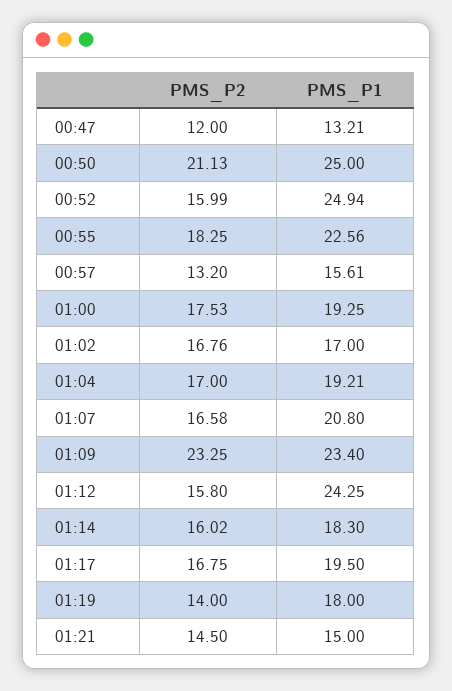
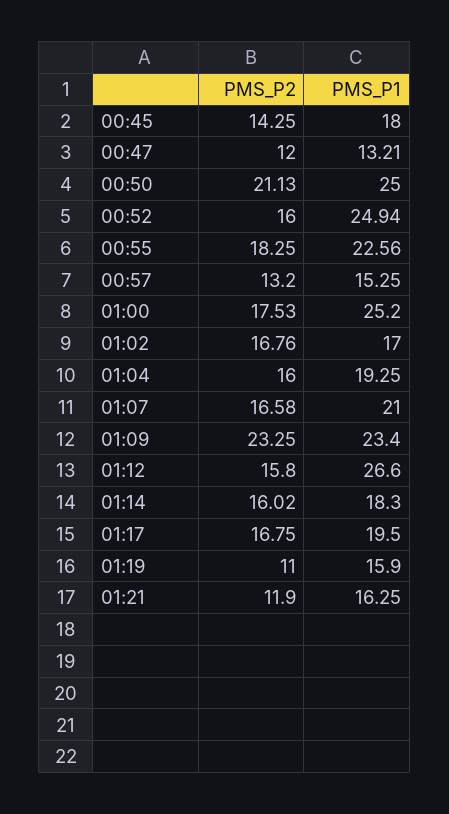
PMS_P2, 00:52: 15.99 -> 16
PMS_P1, 00:57: 15.61 -> 15.25
PMS_P1, 01:00: 19.25 -> 25.2
PMS_P2, 01:04: 17 -> 16
PMS_P1, 01:04: 19.21 -> 19.25
PMS_P1, 01:07: 20.8 -> 21
PMS_P1, 01:12: 24.25 -> 26.6
PMS_P2, 01:19: 14 -> 11
PMS_P1, 01:19: 18 -> 15.9
PMS_P2, 01:21: 14.5 -> 11.9
PMS_P1, 01:21: 15 -> 16.25
PMS_P2, 00:45: none -> 14.25
PMS_P1, 00:45: none -> 18

